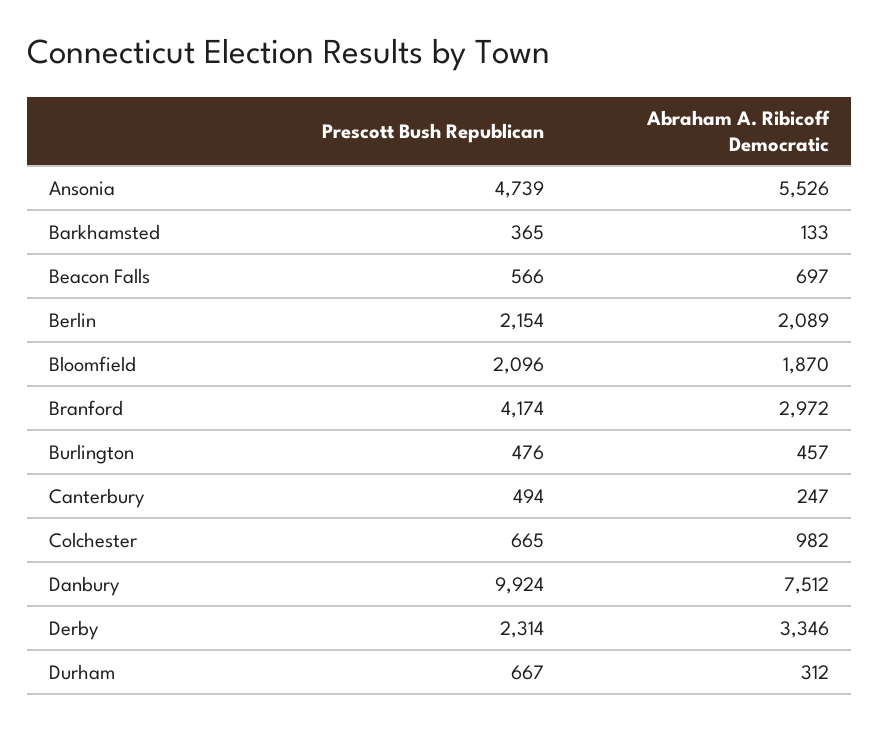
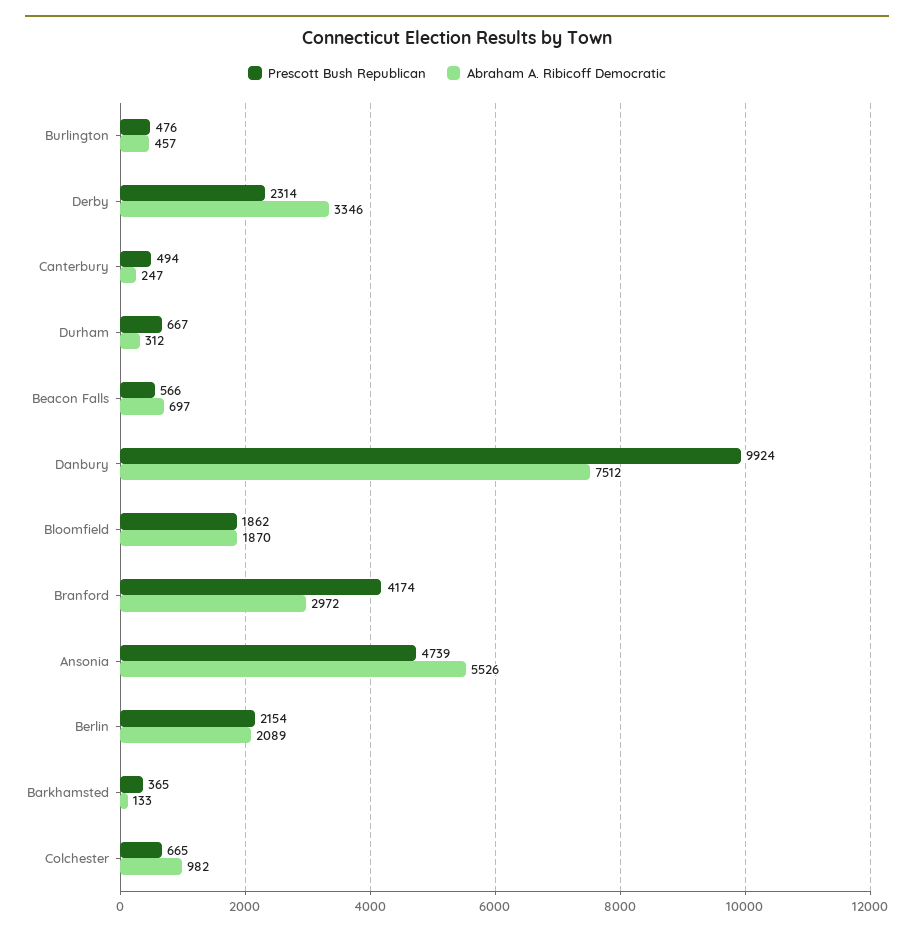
Prescott Bush Republican, Bloomfield: 2096 -> 1862

